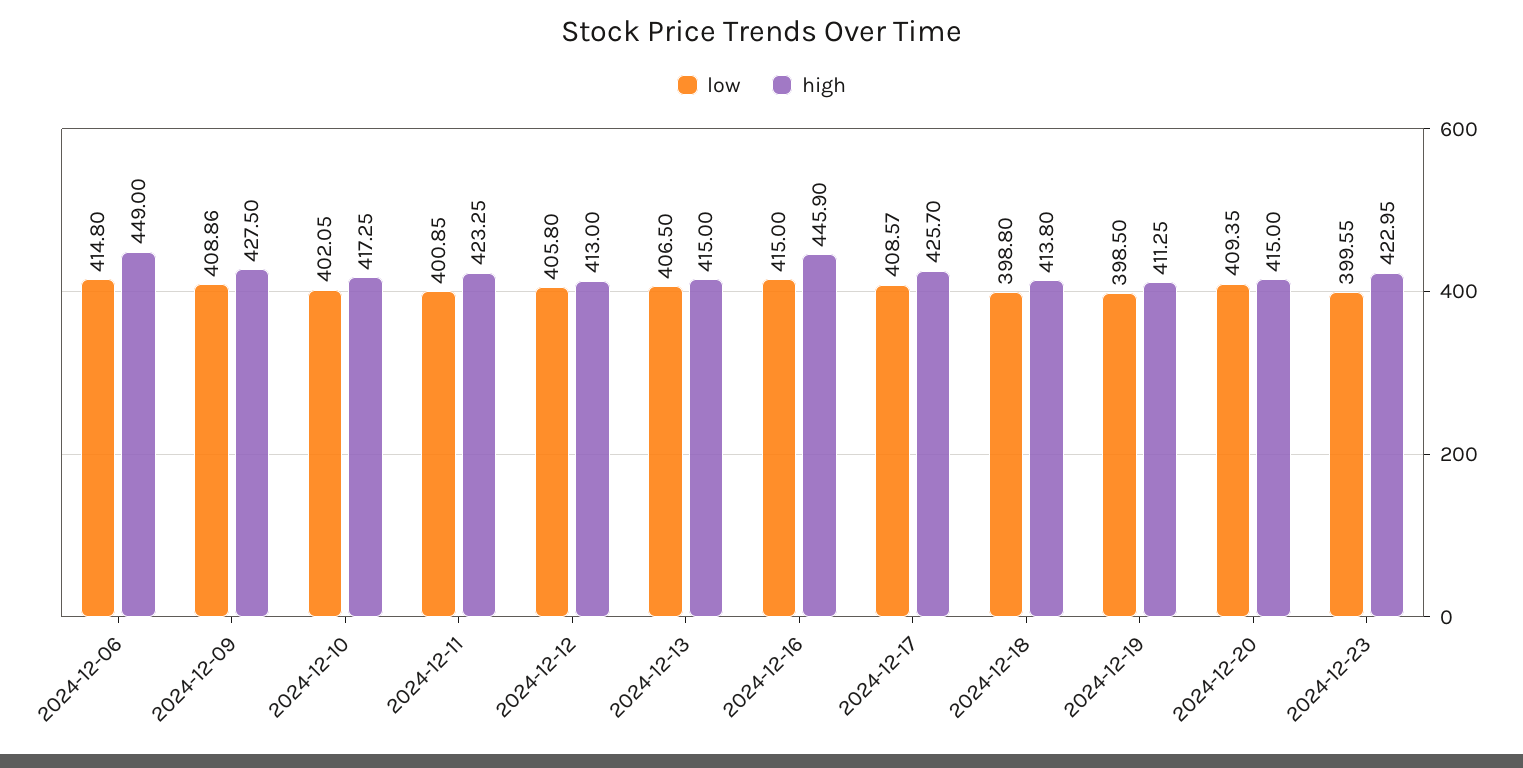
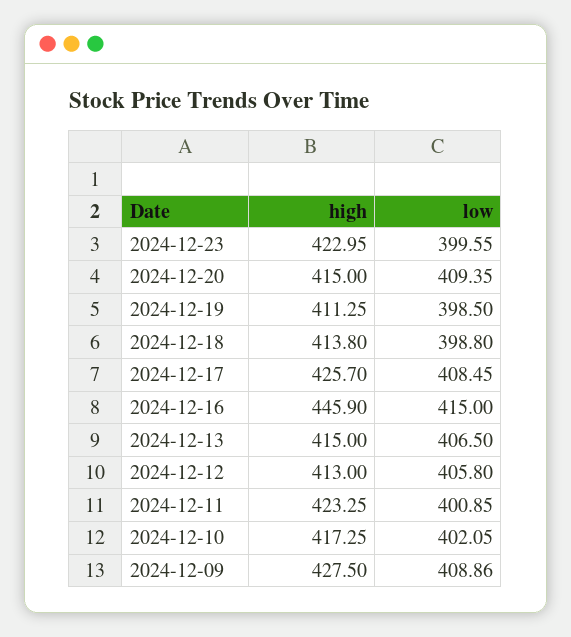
low, 2024-12-06: 414.8 -> none
high, 2024-12-06: 449 -> none
low, 2024-12-17: 408.57 -> 408.45

